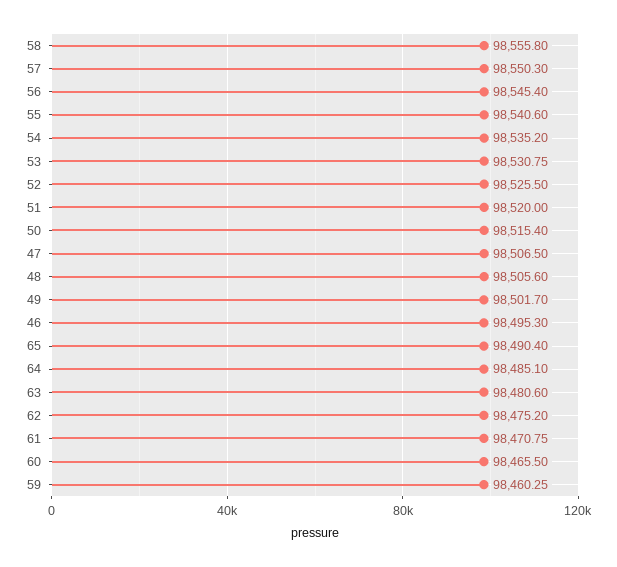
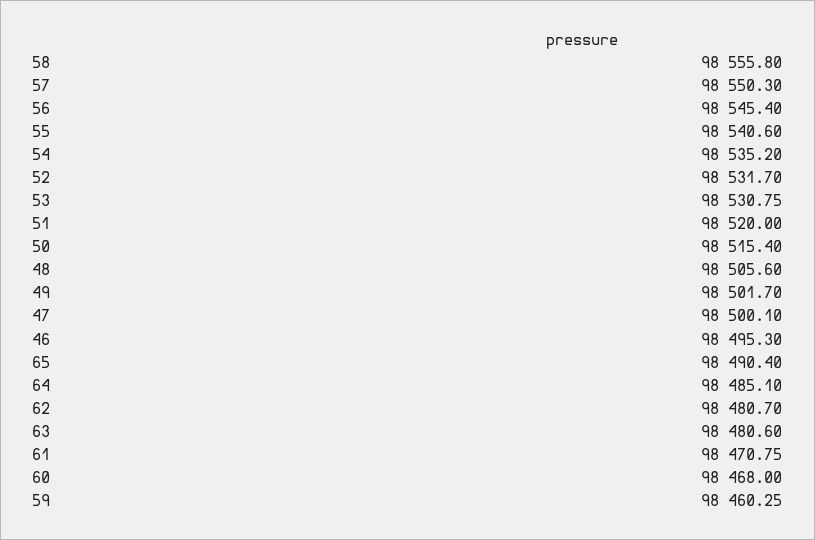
52: 98525.5 -> 98531.7
47: 98506.5 -> 98500.1
62: 98475.2 -> 98480.7
60: 98465.5 -> 98468

